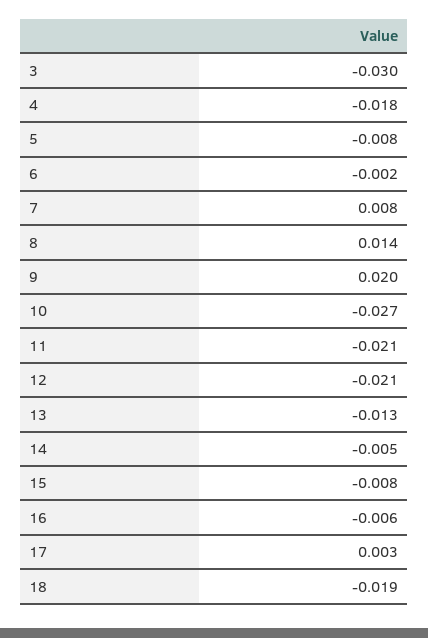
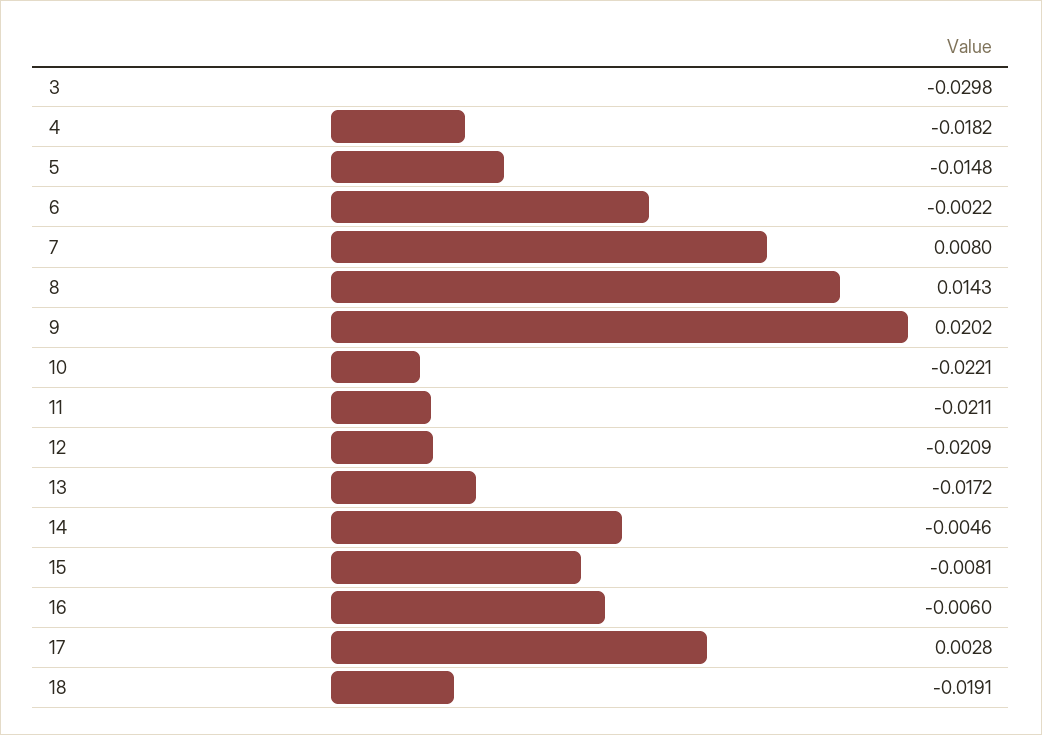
5: -0.008 -> -0.0148
10: -0.027 -> -0.0221
13: -0.013 -> -0.0172

